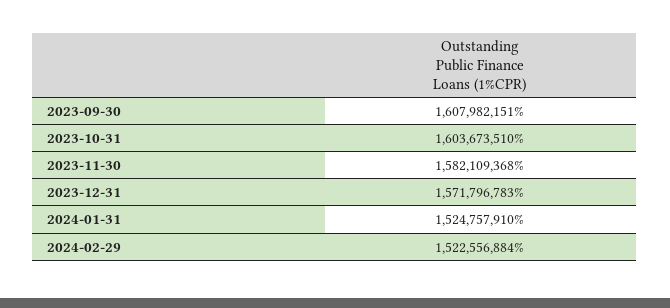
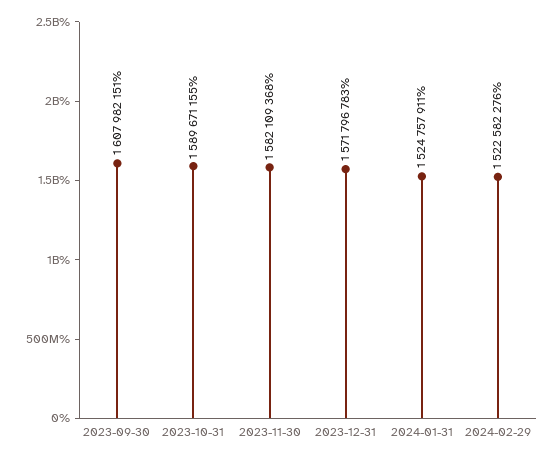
2023-10-31: 1603673510 -> 1589671155
2024-01-31: 1524757910 -> 1524757911
2024-02-29: 1522556884 -> 1522582276

